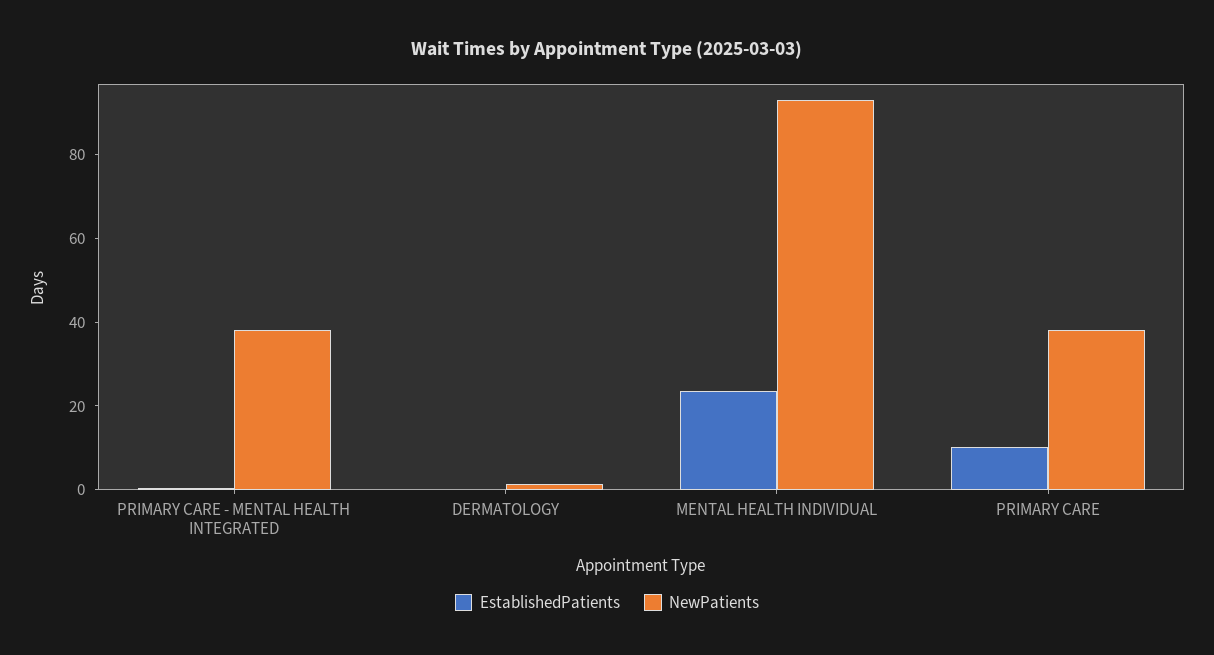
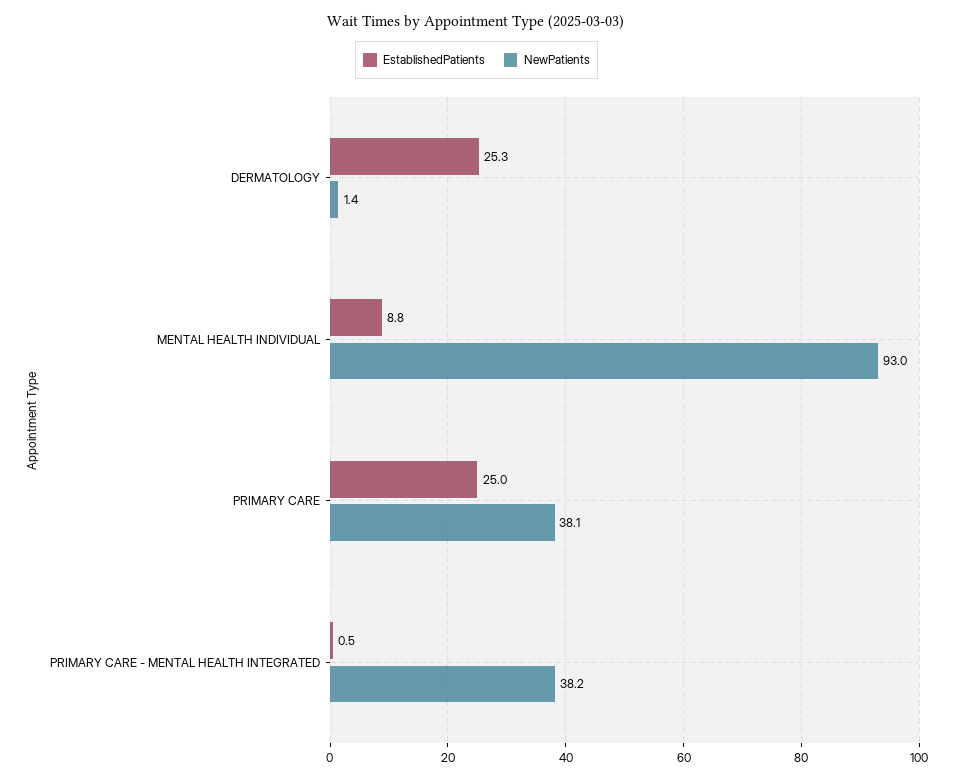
EstablishedPatients, DERMATOLOGY: 0 -> 25.3
EstablishedPatients, MENTAL HEALTH INDIVIDUAL: 25 -> 8.8
EstablishedPatients, PRIMARY CARE: 10 -> 25

